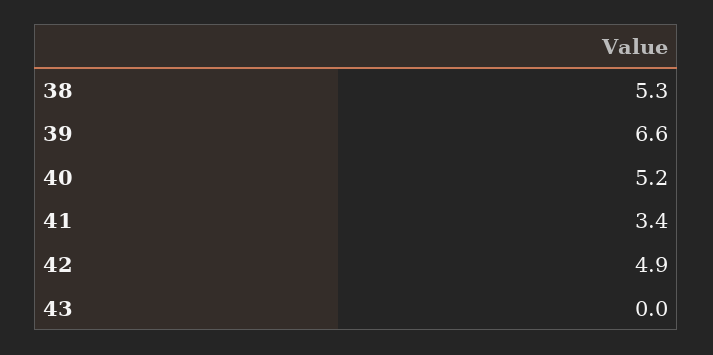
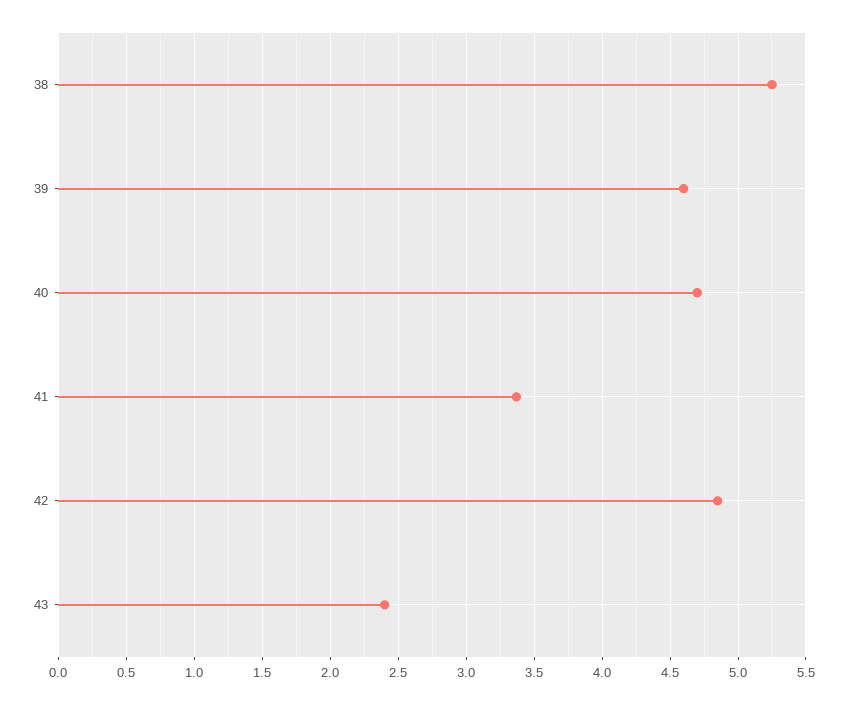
39: 6.6 -> 4.6
40: 5.2 -> 4.7
43: 0 -> 2.4

